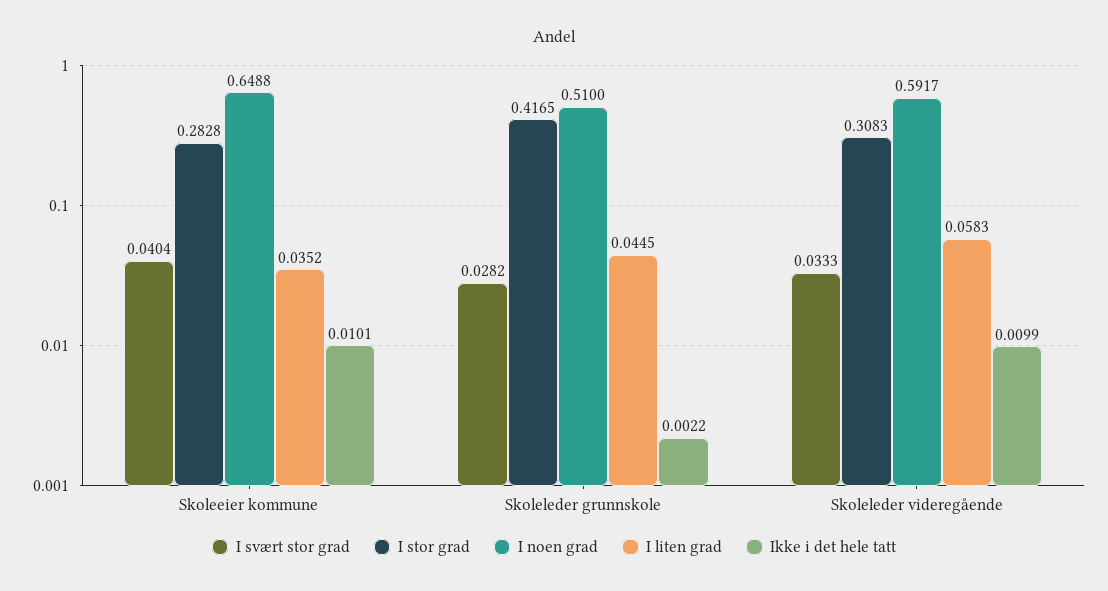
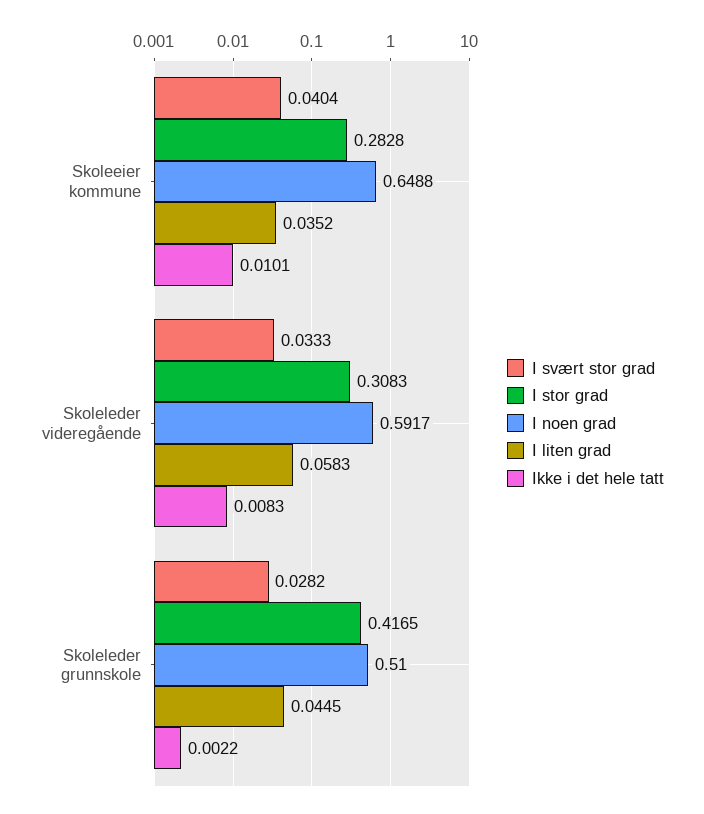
Ikke i det hele tatt, Skoleleder videregående: 0.0099 -> 0.0083

